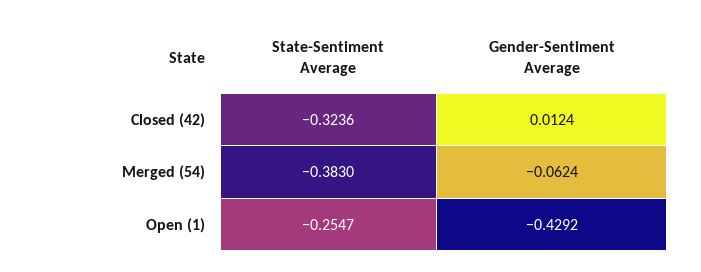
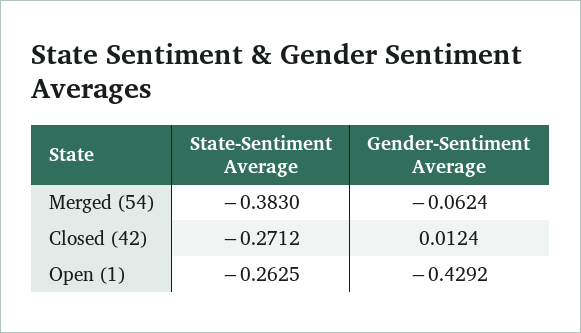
State-Sentiment Average, Closed (42): -0.3236 -> -0.2712
State-Sentiment Average, Open (1): -0.2547 -> -0.2625

